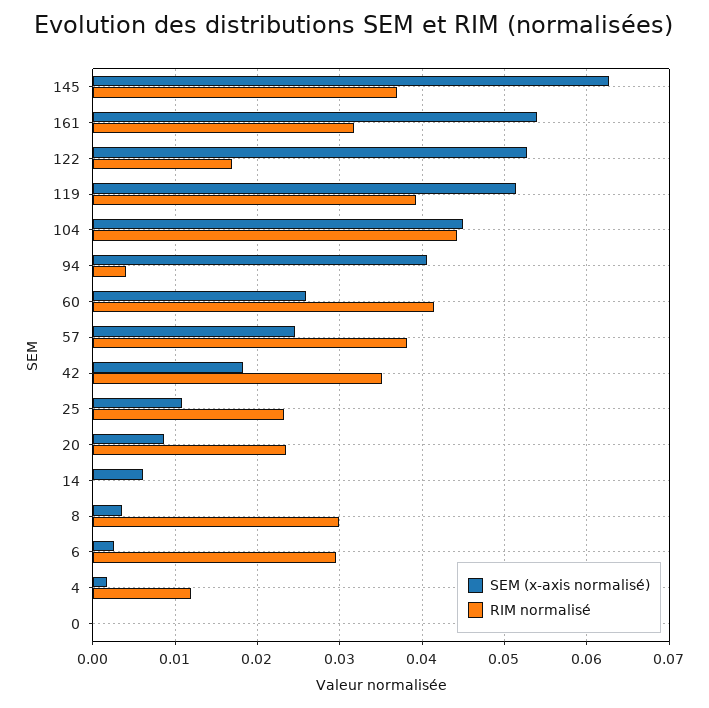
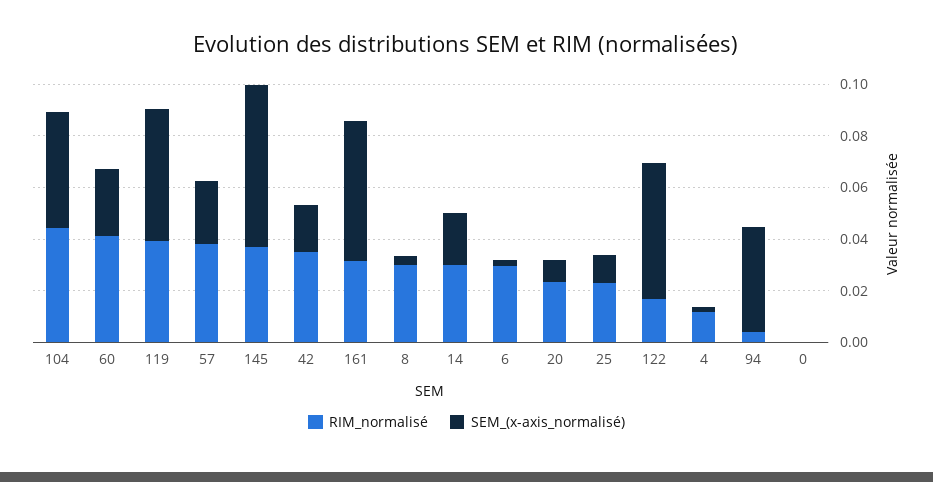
SEM (x-axis normalisé), 14: 0.006 -> 0.02
RIM normalisé, 14: 0 -> 0.03

